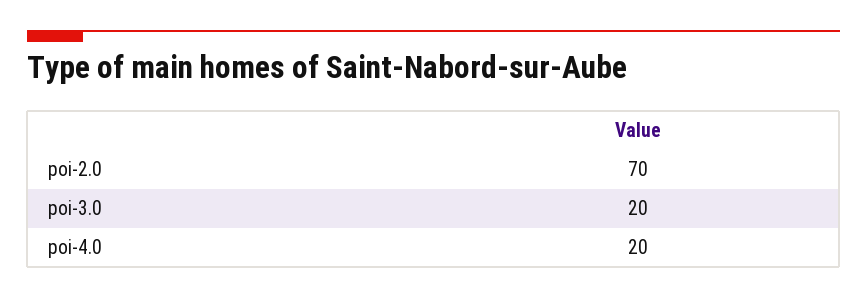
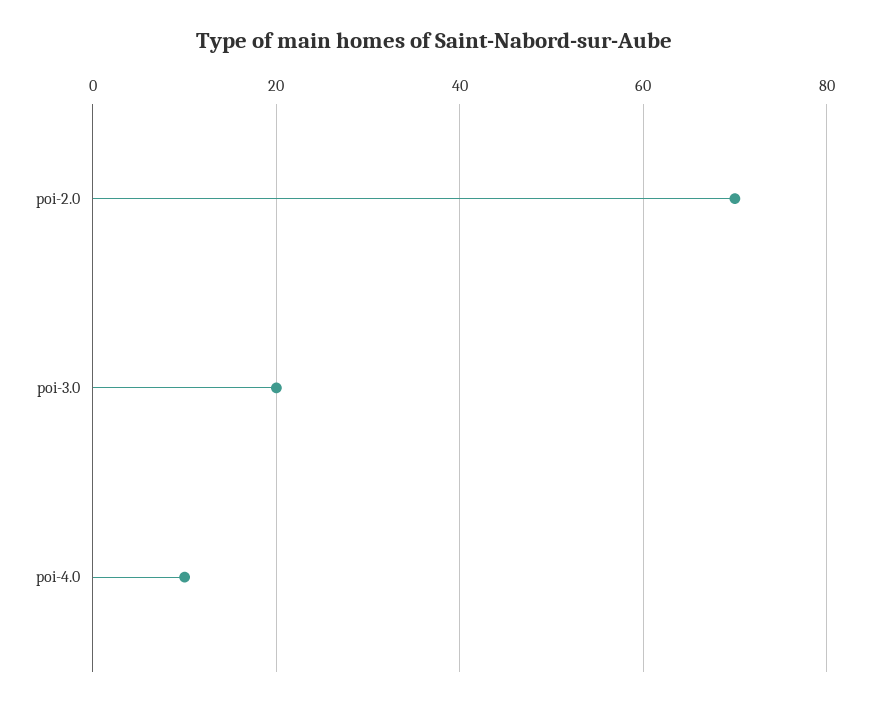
poi-4.0: 20 -> 10

